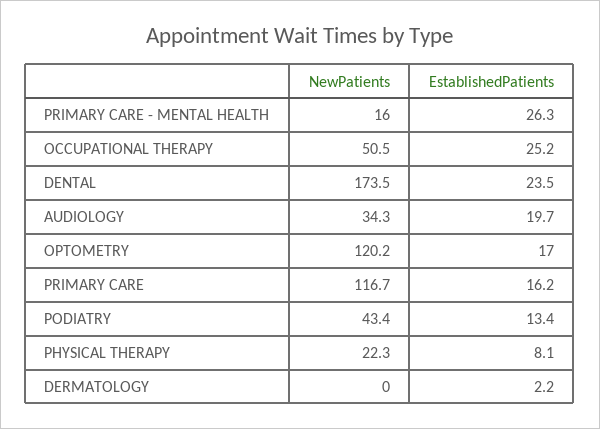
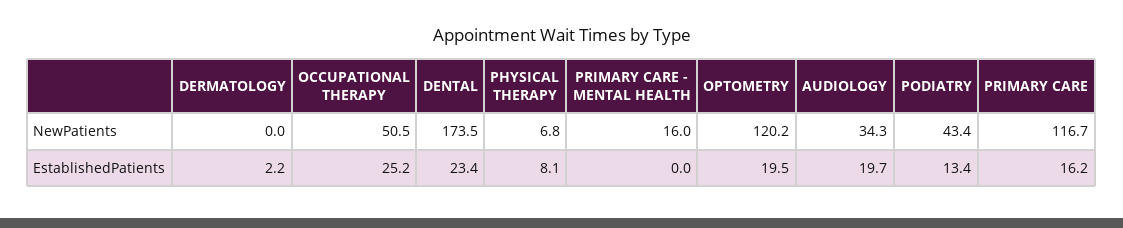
EstablishedPatients, PRIMARY CARE - MENTAL HEALTH: 26.3 -> 0
EstablishedPatients, DENTAL: 23.5 -> 23.4
EstablishedPatients, OPTOMETRY: 17 -> 19.5
NewPatients, PHYSICAL THERAPY: 22.3 -> 6.8

